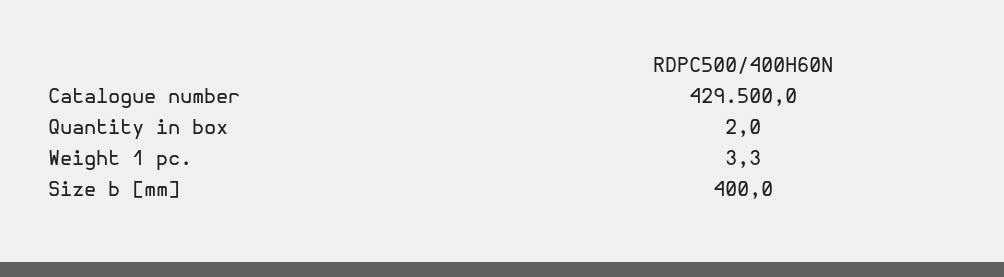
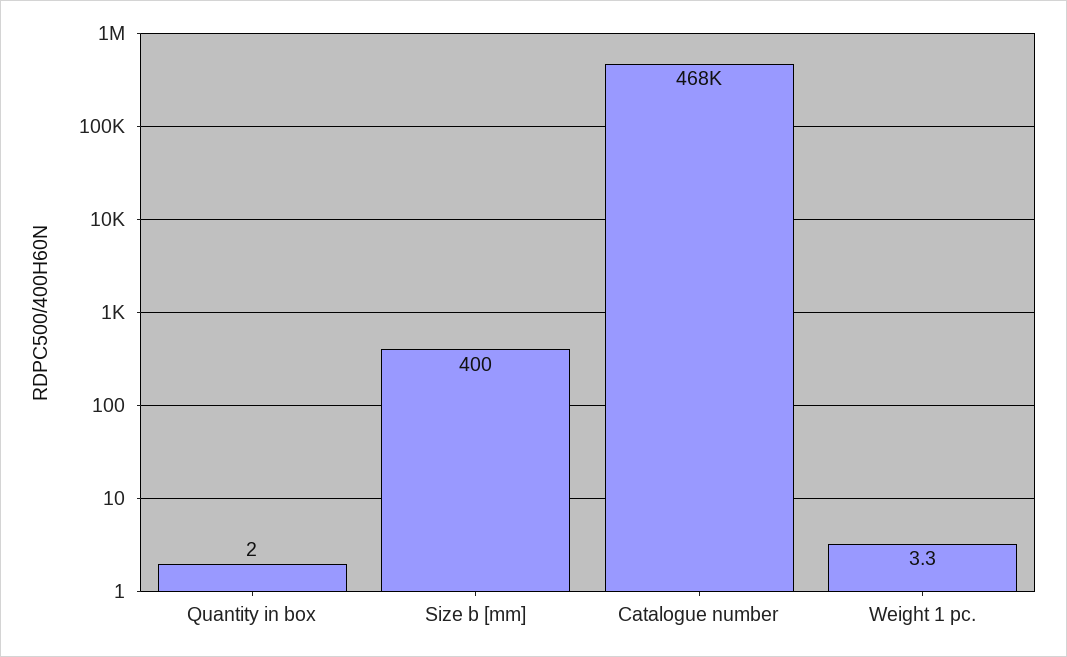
Catalogue number: 429500 -> 468000

